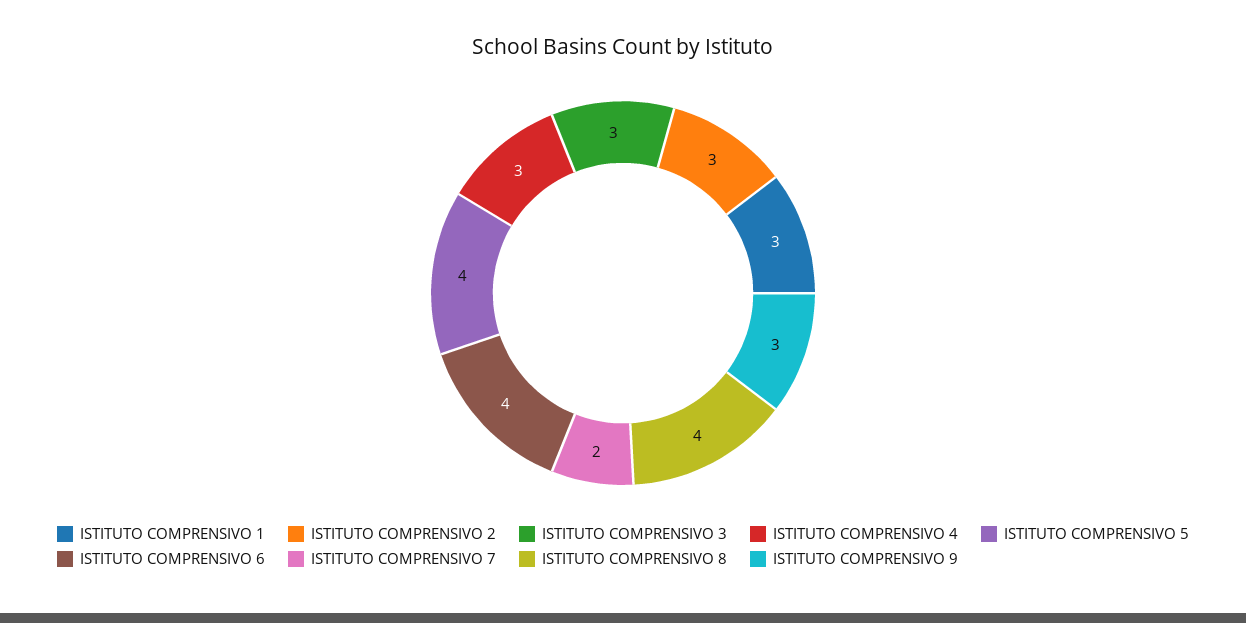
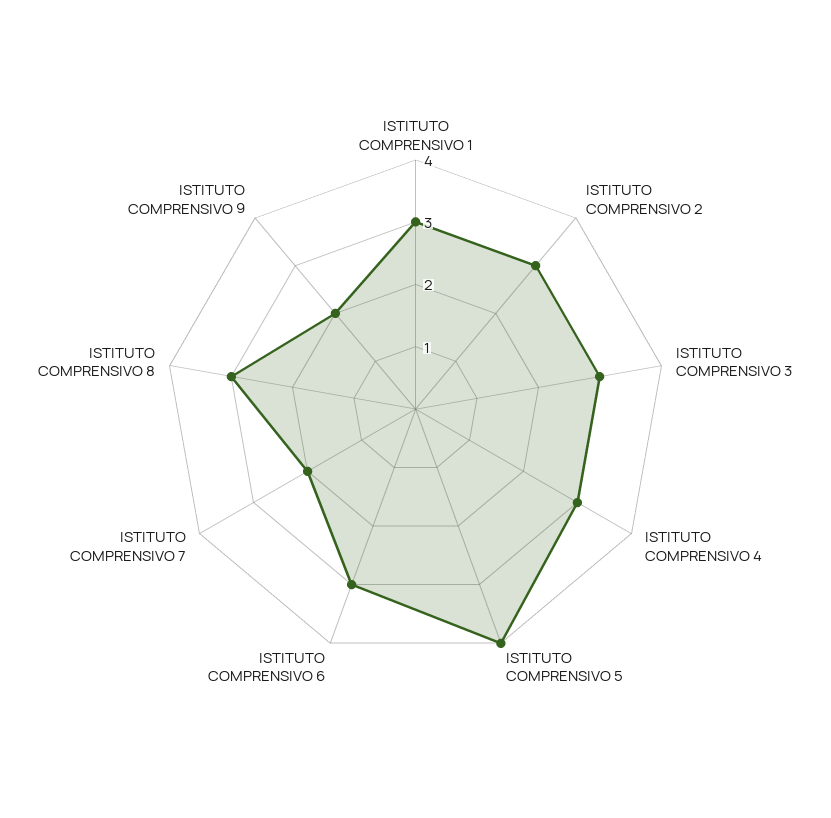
ISTITUTO COMPRENSIVO 6: 4 -> 3
ISTITUTO COMPRENSIVO 8: 4 -> 3
ISTITUTO COMPRENSIVO 9: 3 -> 2

